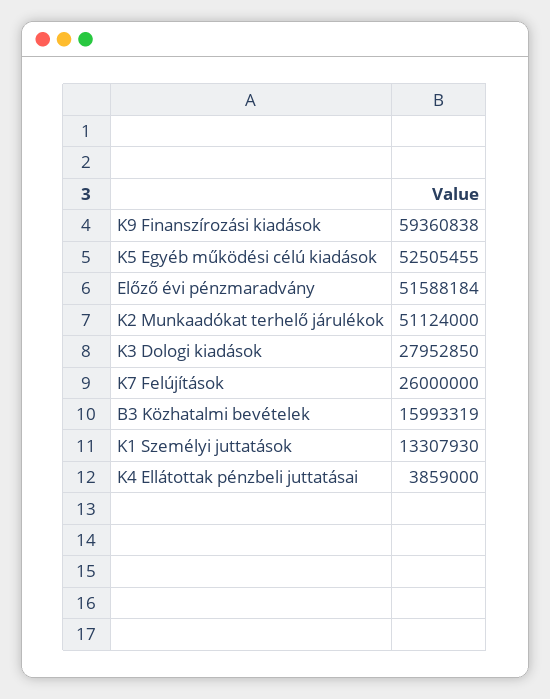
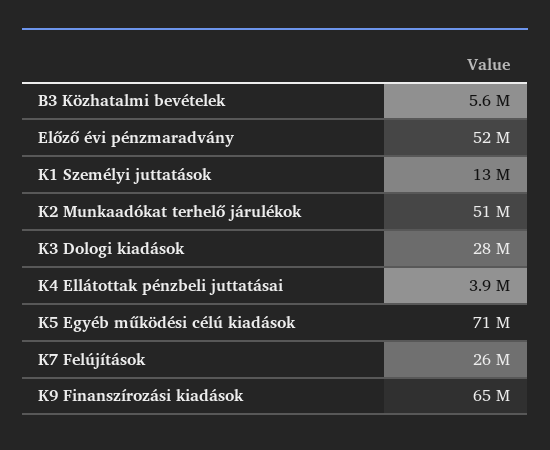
K9 Finanszírozási kiadások: 59360838 -> 65000000
K5 Egyéb működési célú kiadások: 52505455 -> 71000000
B3 Közhatalmi bevételek: 15993319 -> 5600000

